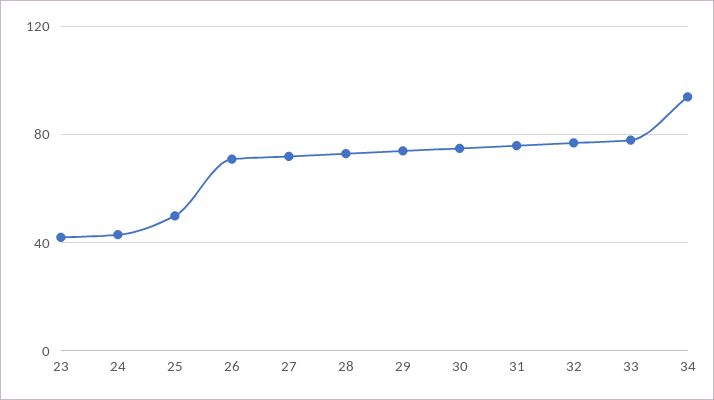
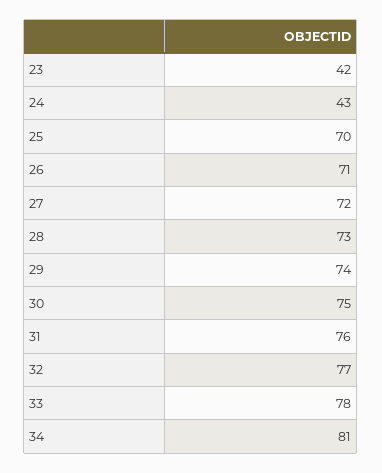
25: 50 -> 70
34: 95 -> 81

